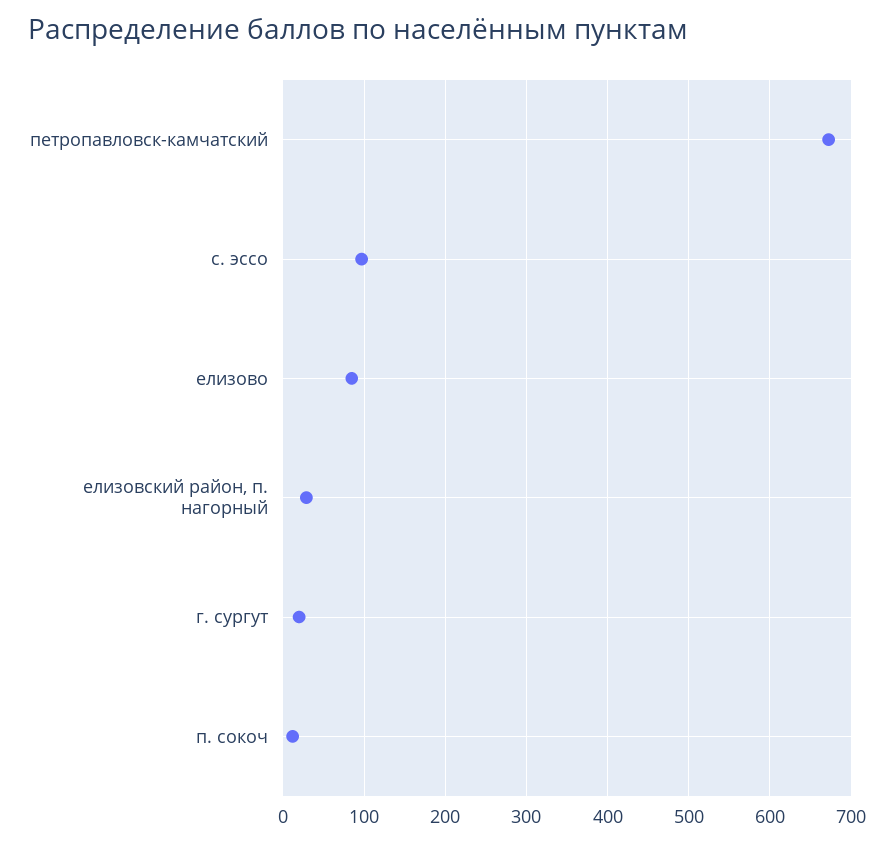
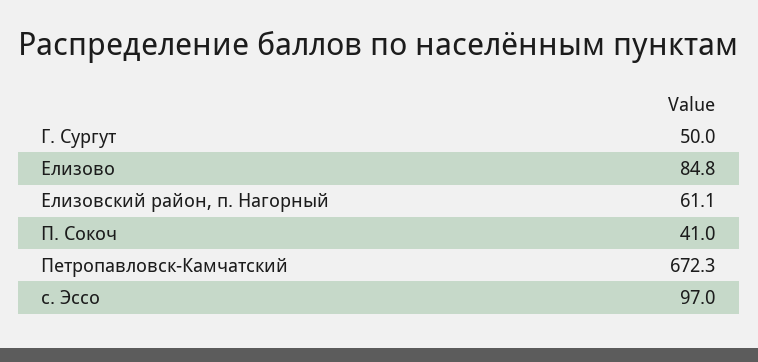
елизовский район, п. нагорный: 30 -> 61.1
г. сургут: 20 -> 50
п. сокоч: 10 -> 41

